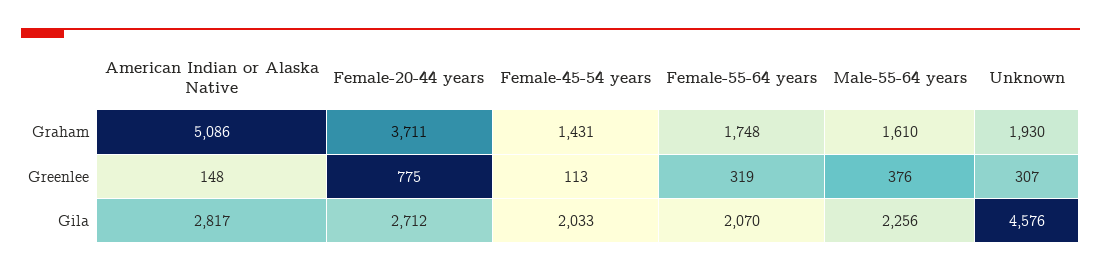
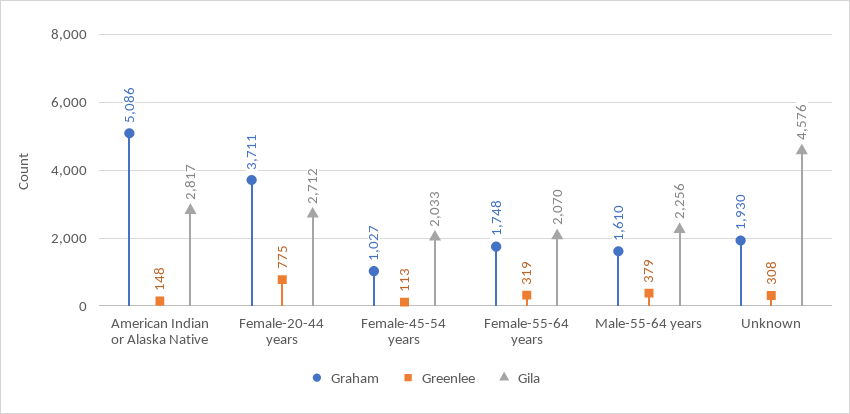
Graham, Female-45-54 years: 1431 -> 1027
Greenlee, Male-55-64 years: 376 -> 379
Greenlee, Unknown: 307 -> 308

